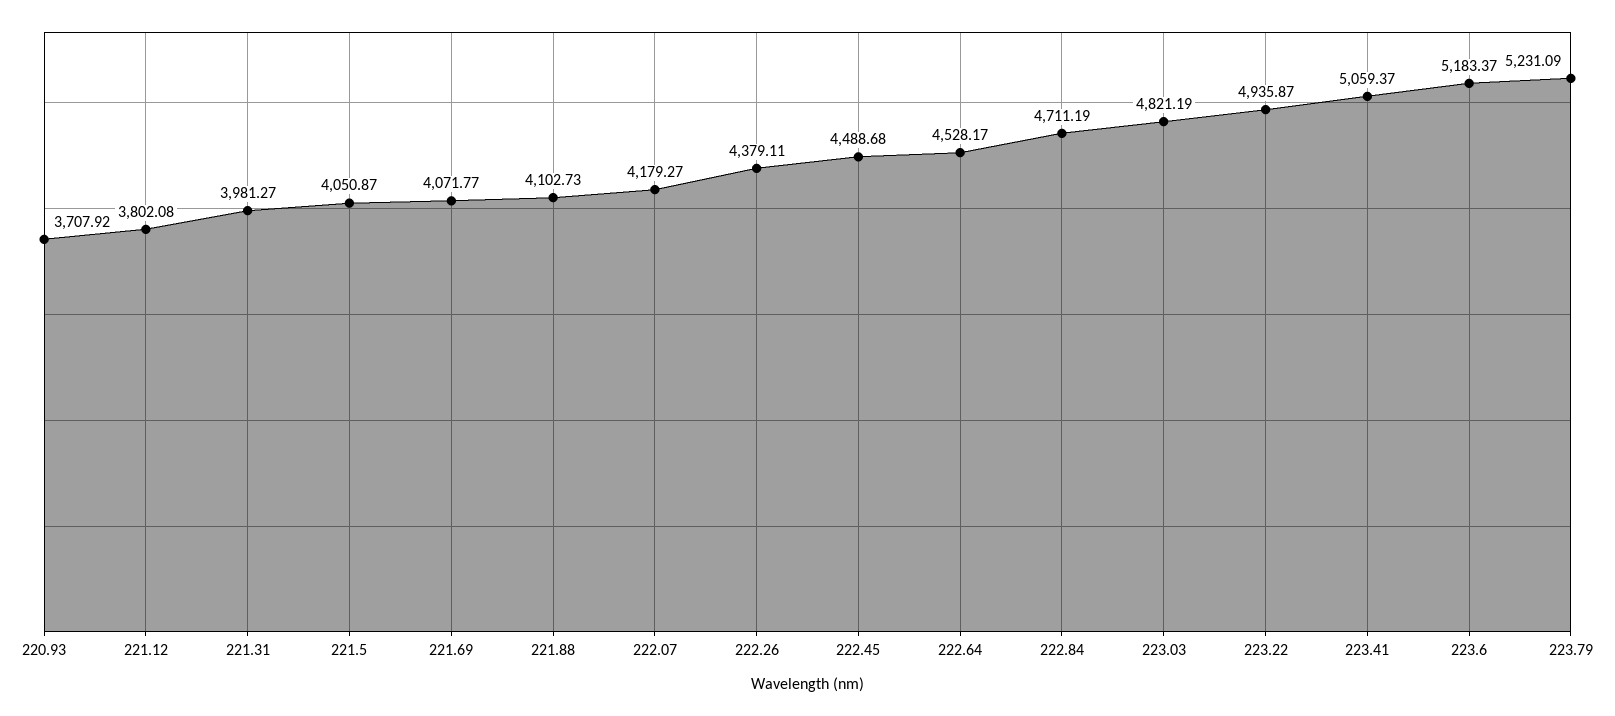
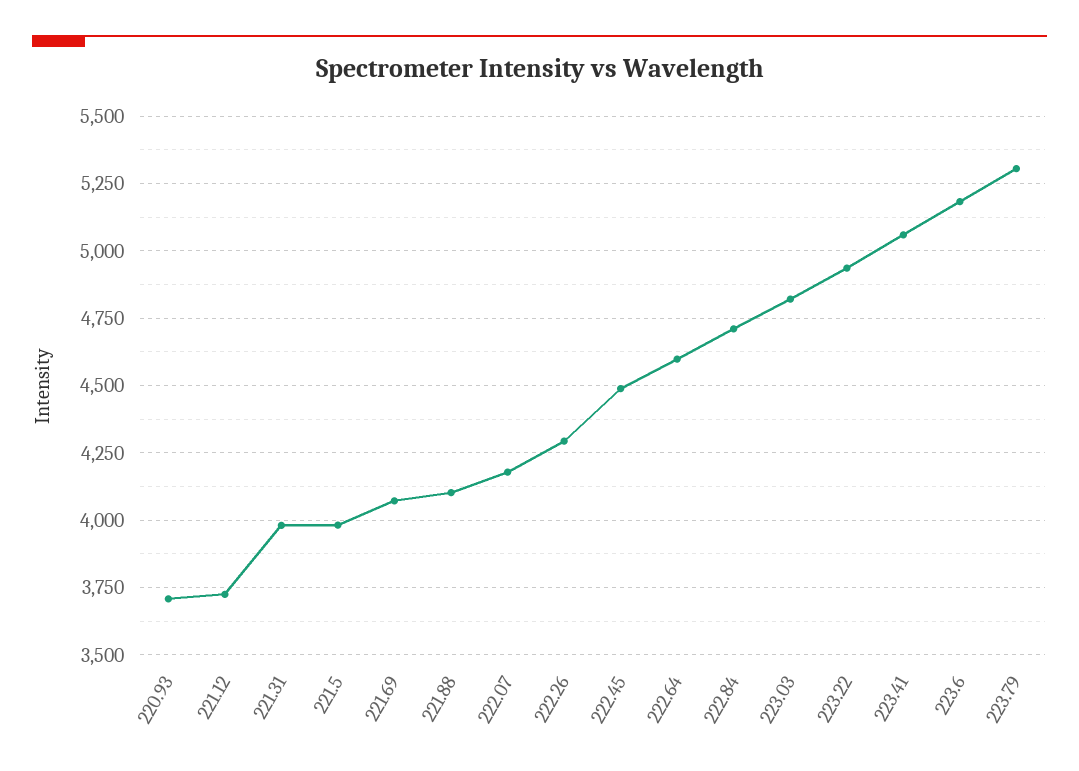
221.12: 3802.08 -> 3725
221.5: 4050.87 -> 3975
222.26: 4379.11 -> 4300
222.64: 4528.17 -> 4600
223.79: 5231.09 -> 5300

